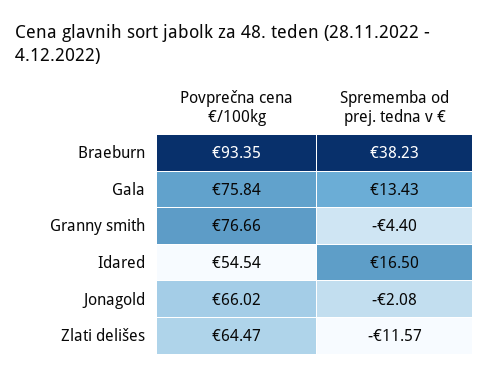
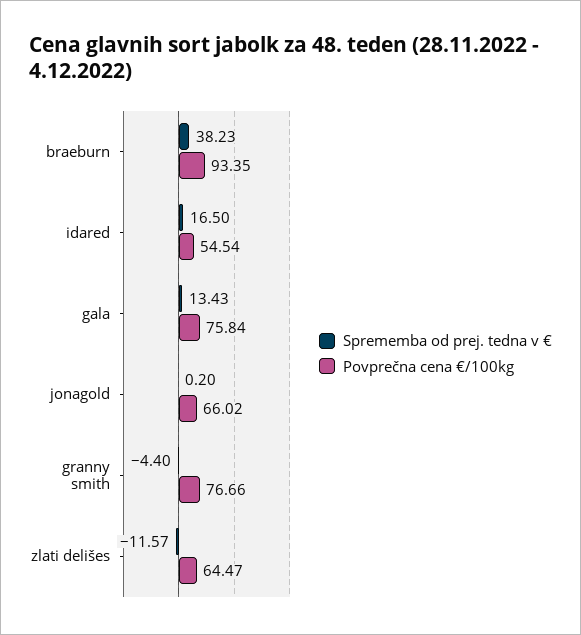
Sprememba od prej. tedna v €, Jonagold: -2.08 -> 0.2

